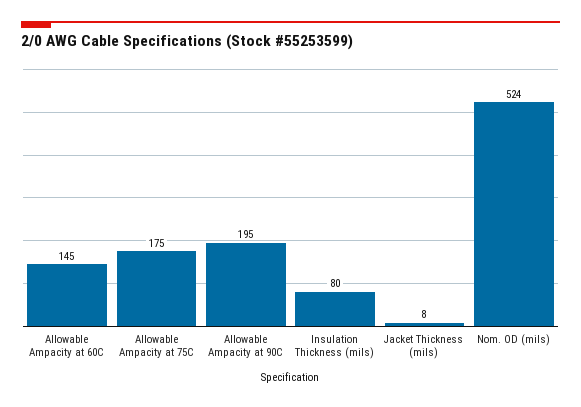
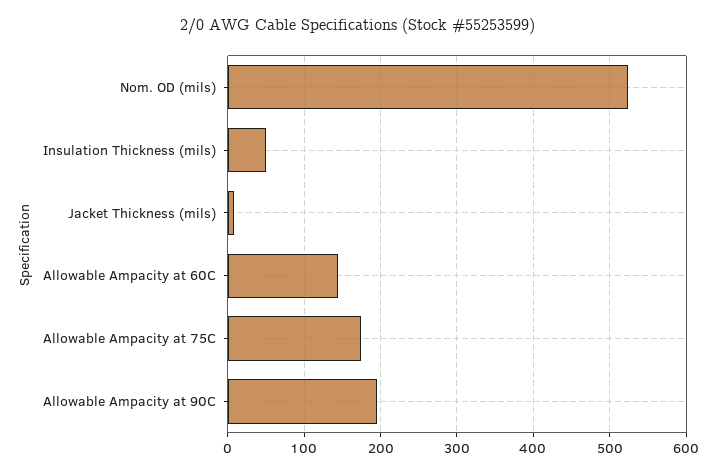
Insulation Thickness (mils): 80 -> 50

